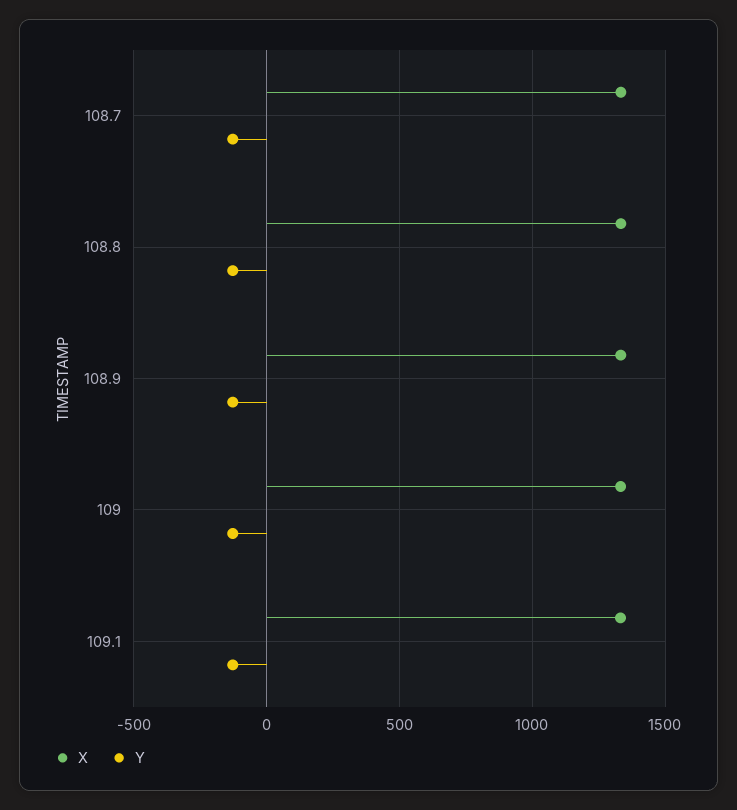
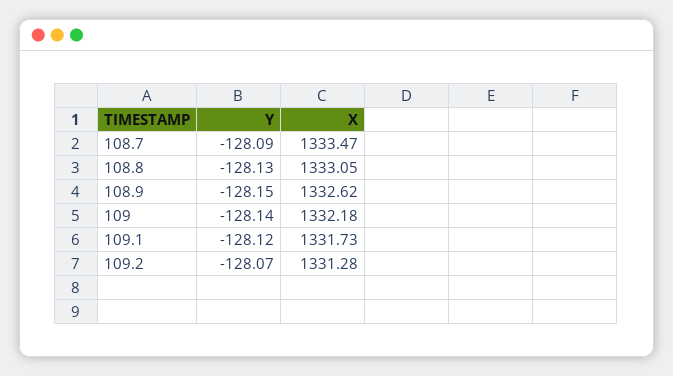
Y, 109.2: none -> -128.07
X, 109.2: none -> 1331.28

